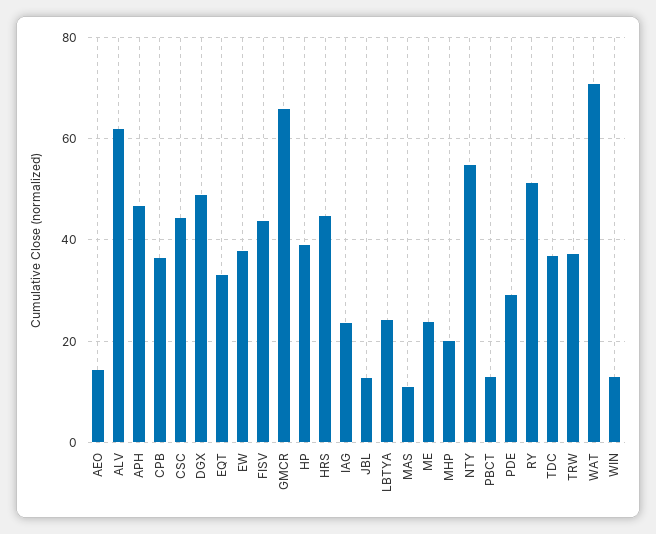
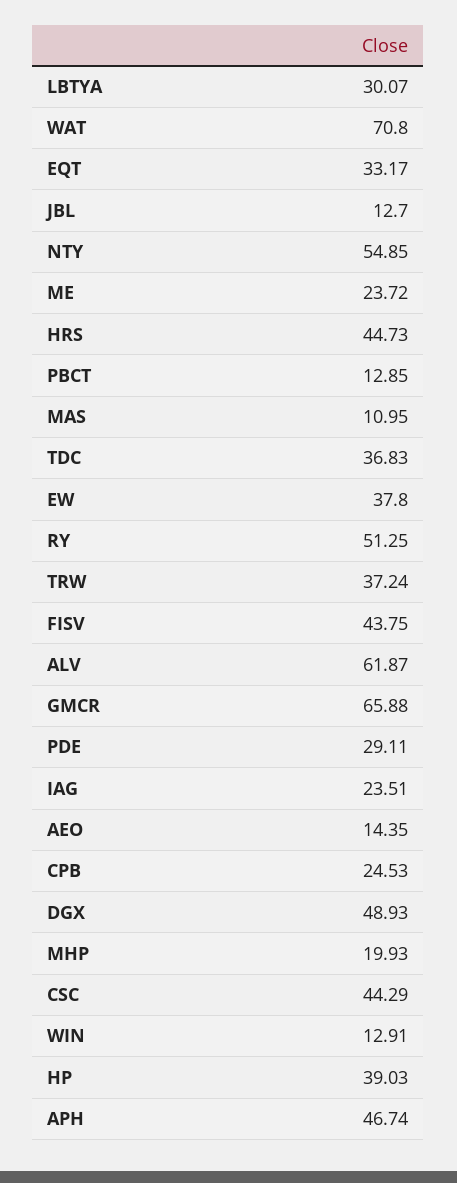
CPB: 36 -> 24.53
LBTYA: 24 -> 30.07

